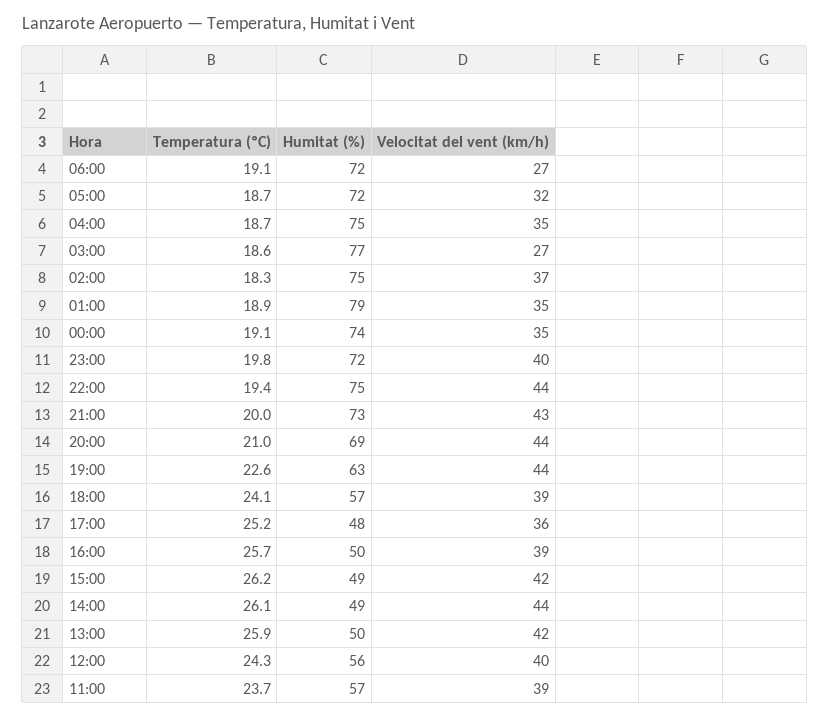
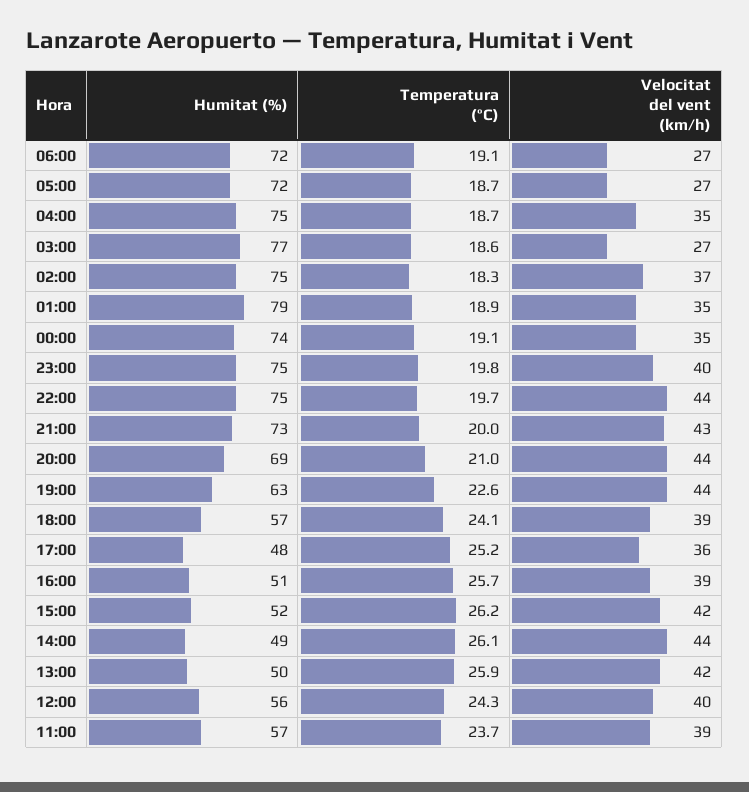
Velocitat del vent (km/h), 05:00: 32 -> 27
Humitat (%), 23:00: 72 -> 75
Temperatura (ºC), 22:00: 19.4 -> 19.7
Humitat (%), 16:00: 50 -> 51
Humitat (%), 15:00: 49 -> 52

